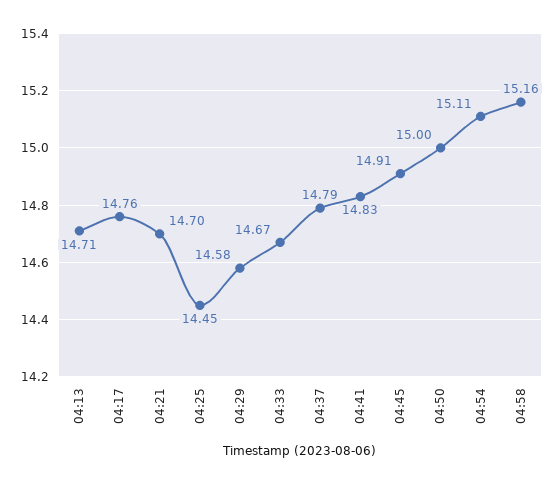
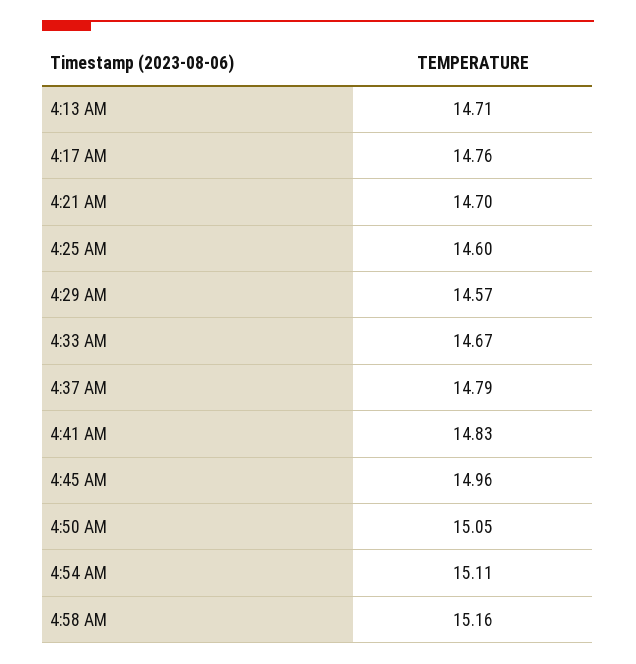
04:25: 14.45 -> 14.6
04:29: 14.58 -> 14.57
04:45: 14.91 -> 14.96
04:50: 15 -> 15.05

